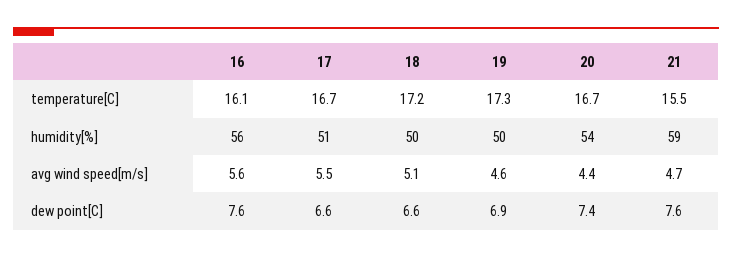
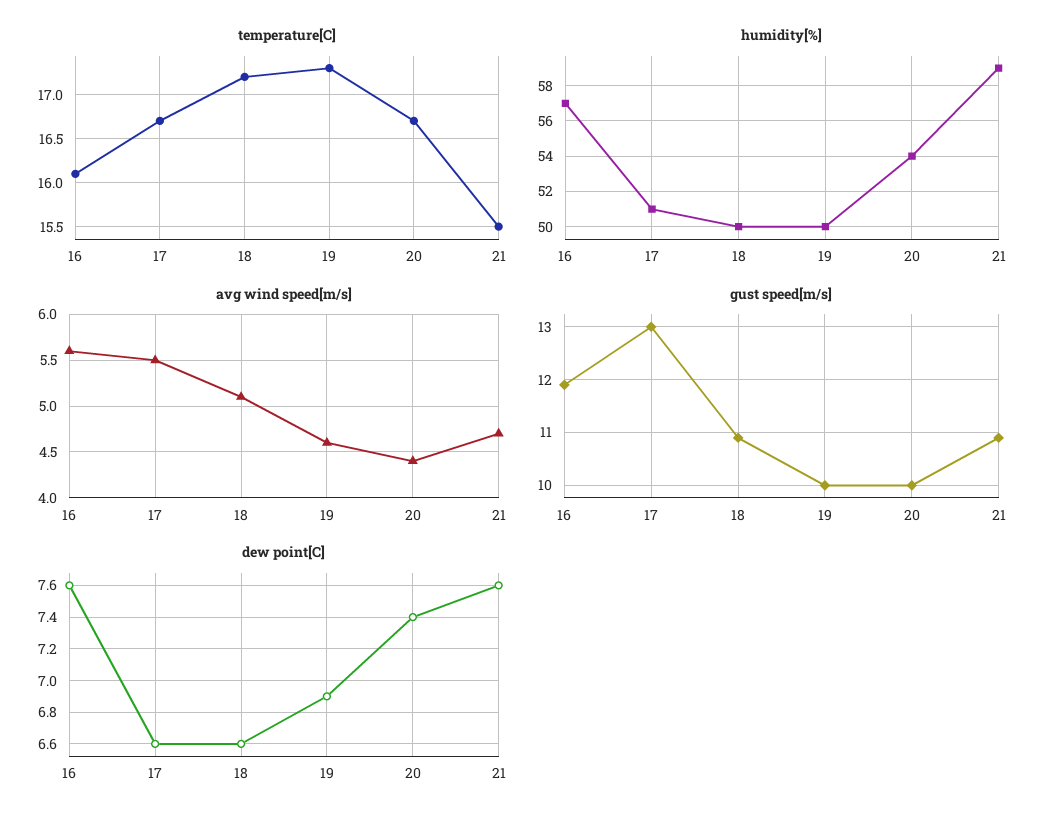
humidity[%], 16: 56 -> 57
gust speed[m/s], 16: none -> 12
gust speed[m/s], 17: none -> 13
gust speed[m/s], 18: none -> 11
gust speed[m/s], 19: none -> 10
gust speed[m/s], 20: none -> 10
gust speed[m/s], 21: none -> 11

